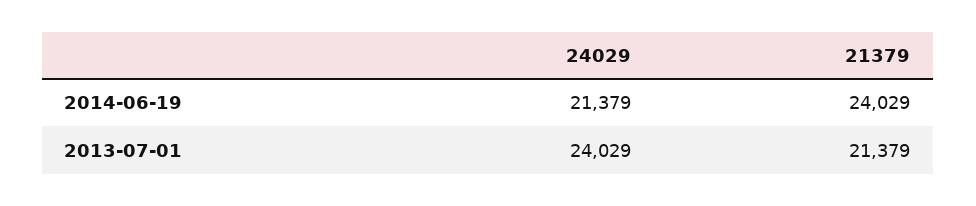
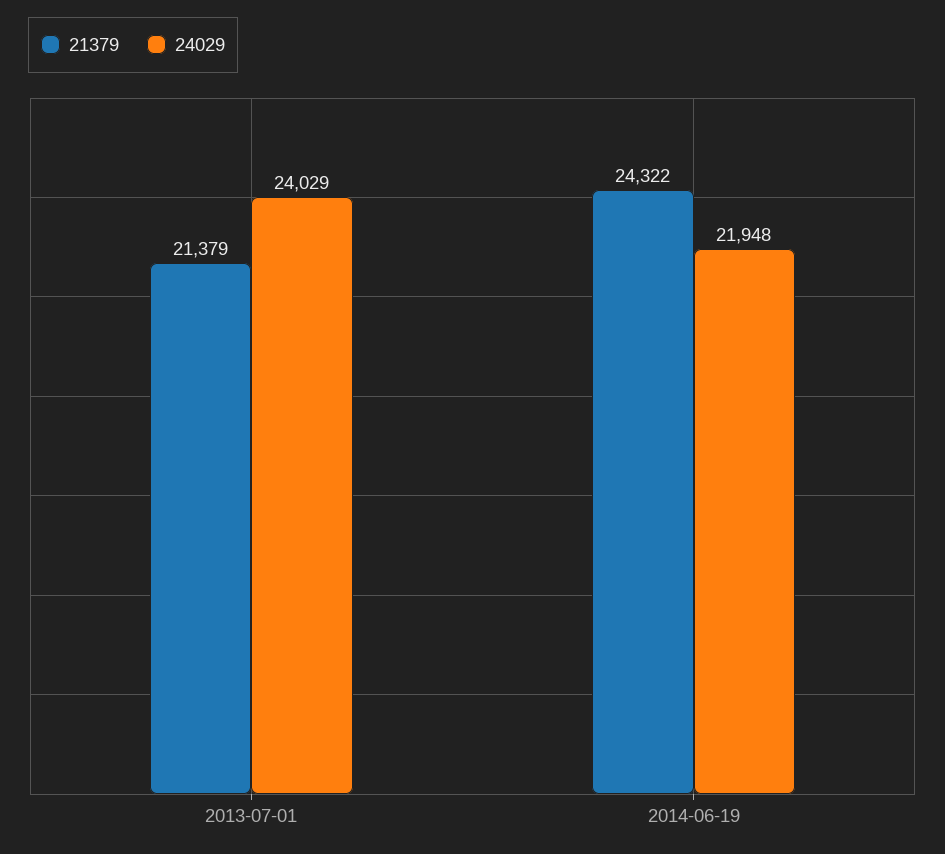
24029, 2014-06-19: 21379 -> 21948
21379, 2014-06-19: 24029 -> 24322

